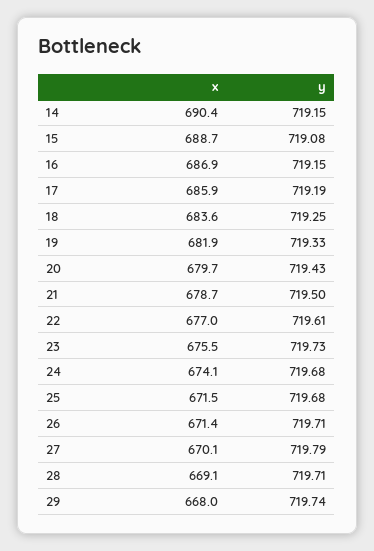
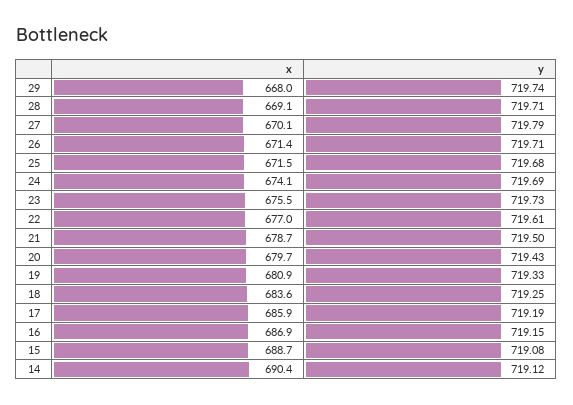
y, 14: 719.15 -> 719.12
x, 19: 681.9 -> 680.9
y, 24: 719.68 -> 719.69

